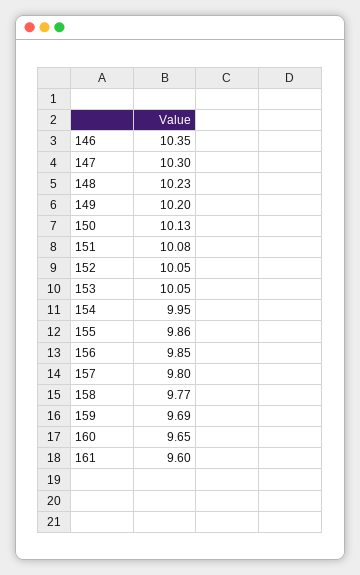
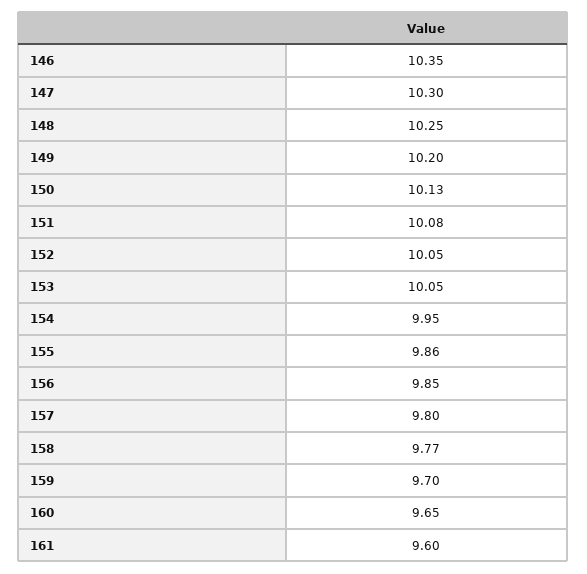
148: 10.23 -> 10.25
159: 9.69 -> 9.7

